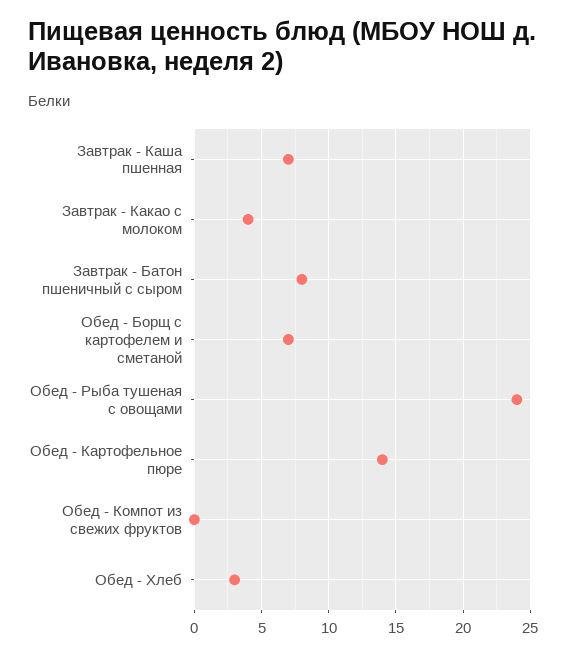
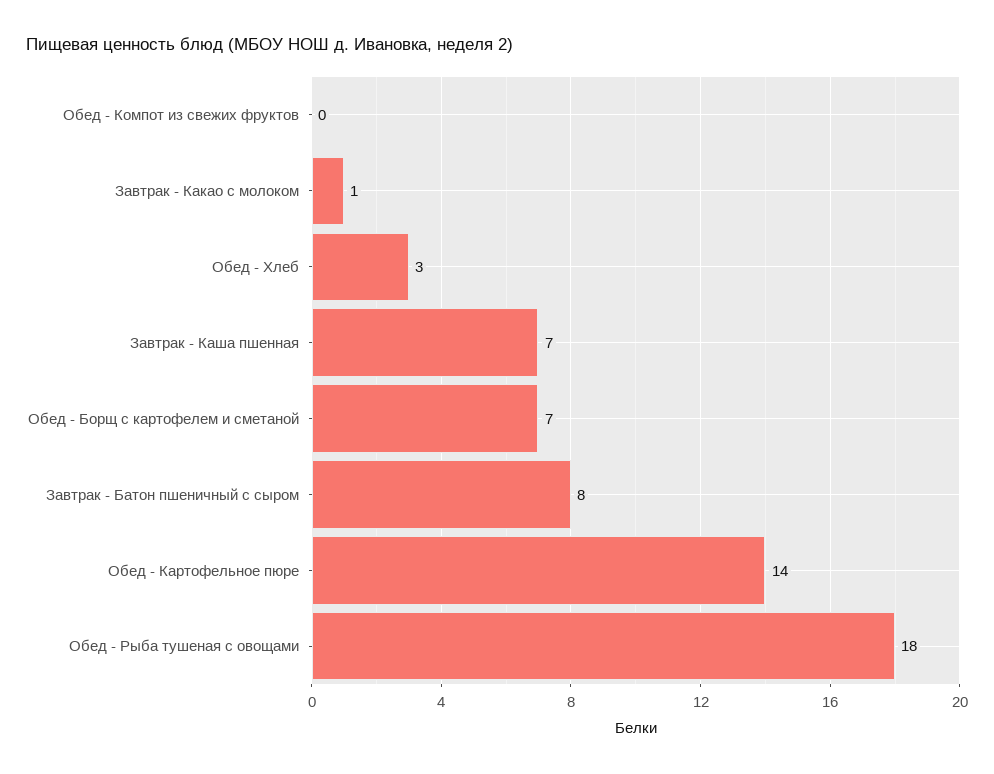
Завтрак - Какао с молоком: 4 -> 1
Обед - Рыба тушеная с овощами: 24 -> 18

